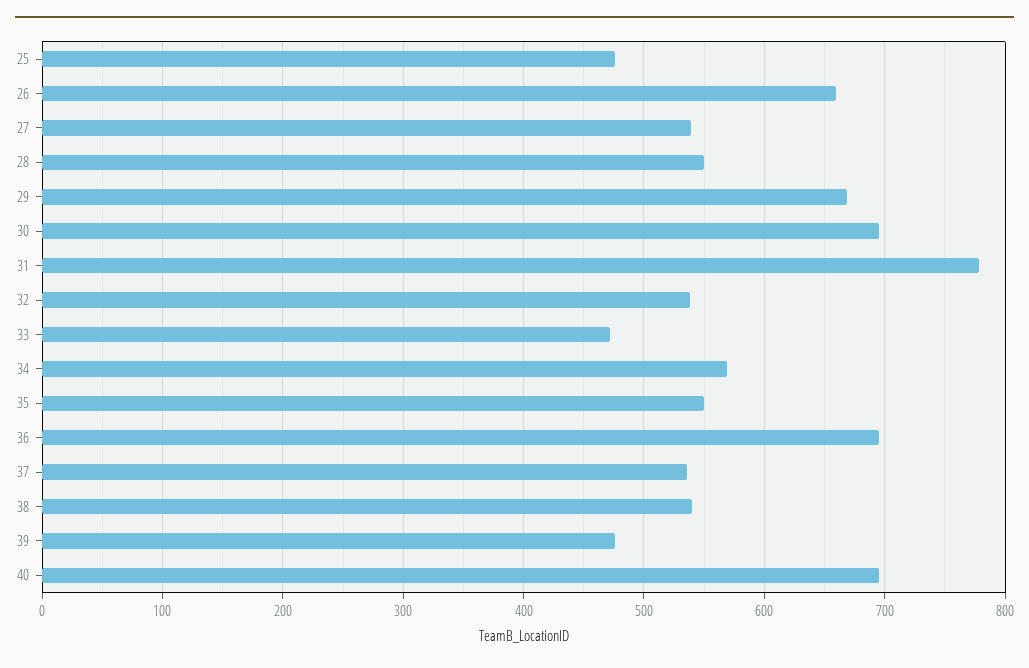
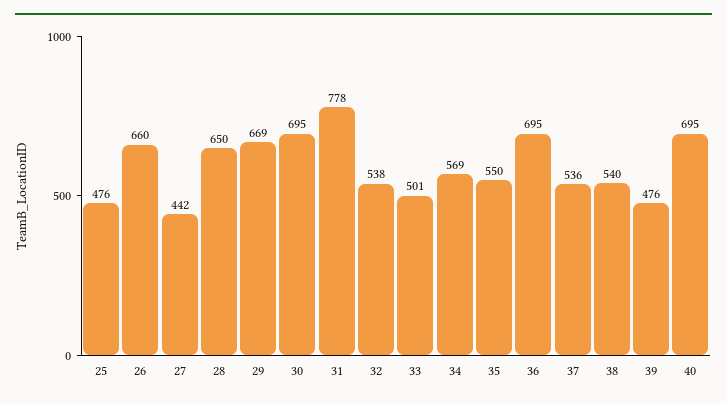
27: 540 -> 442
28: 550 -> 650
33: 470 -> 501

